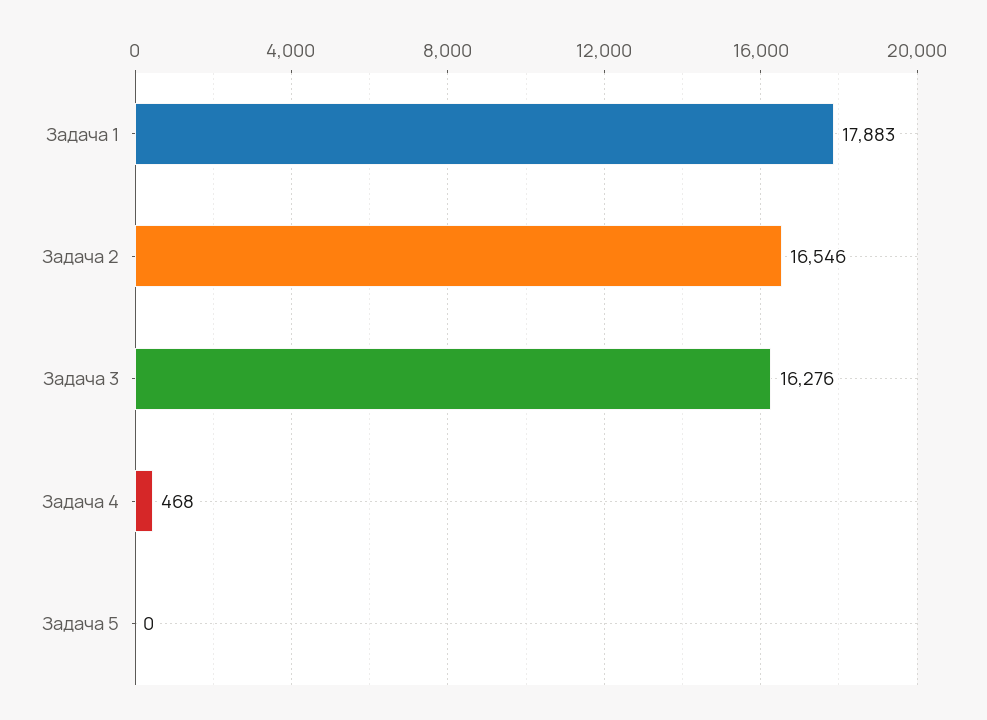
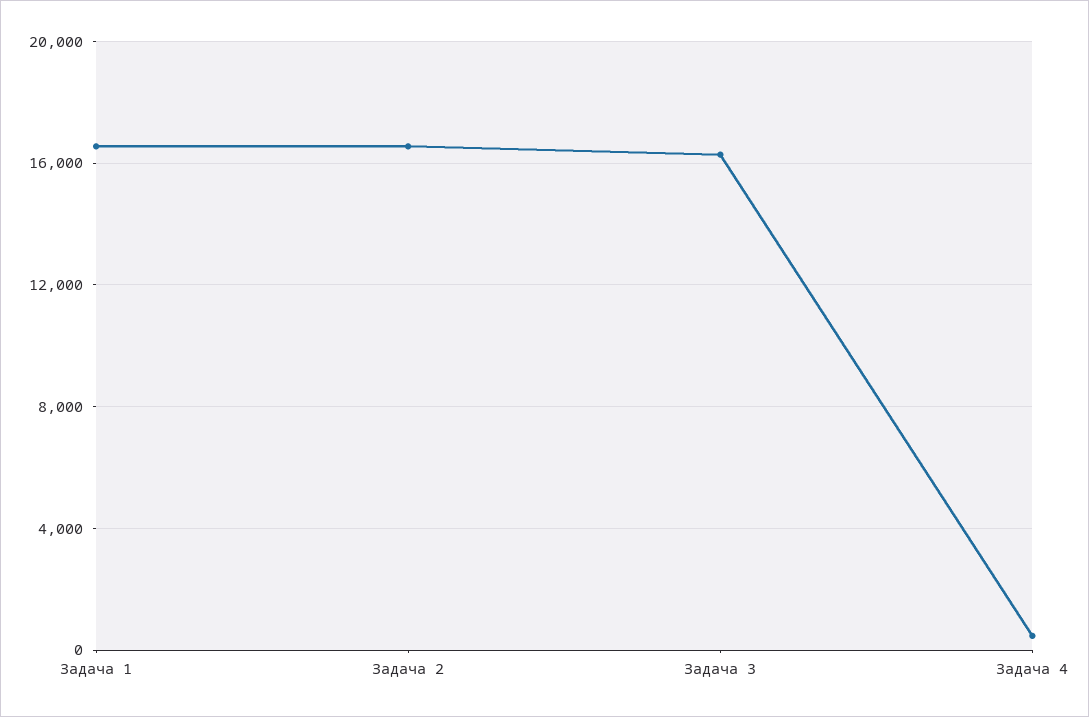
Задача 1: 17883 -> 16500
Задача 5: 0 -> none

